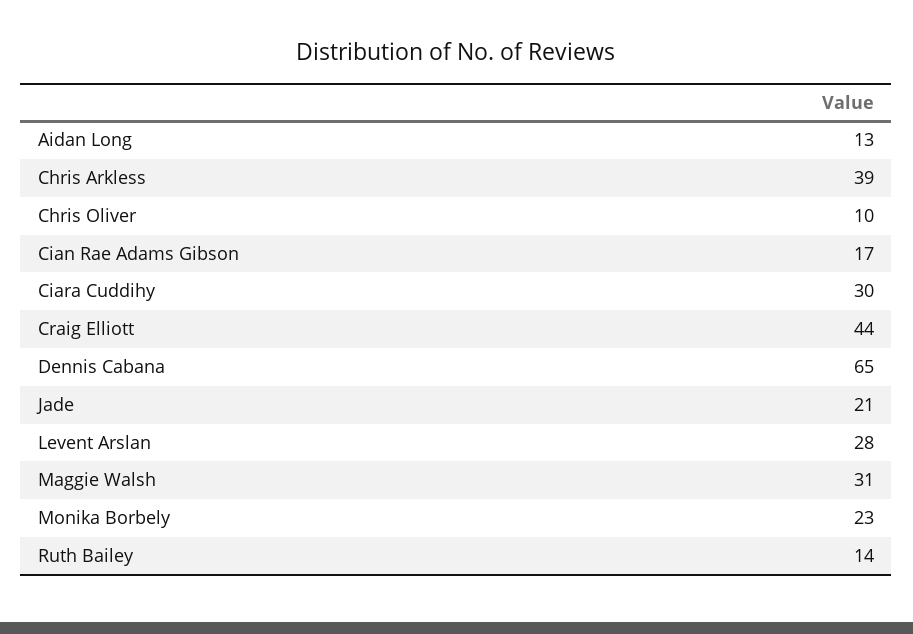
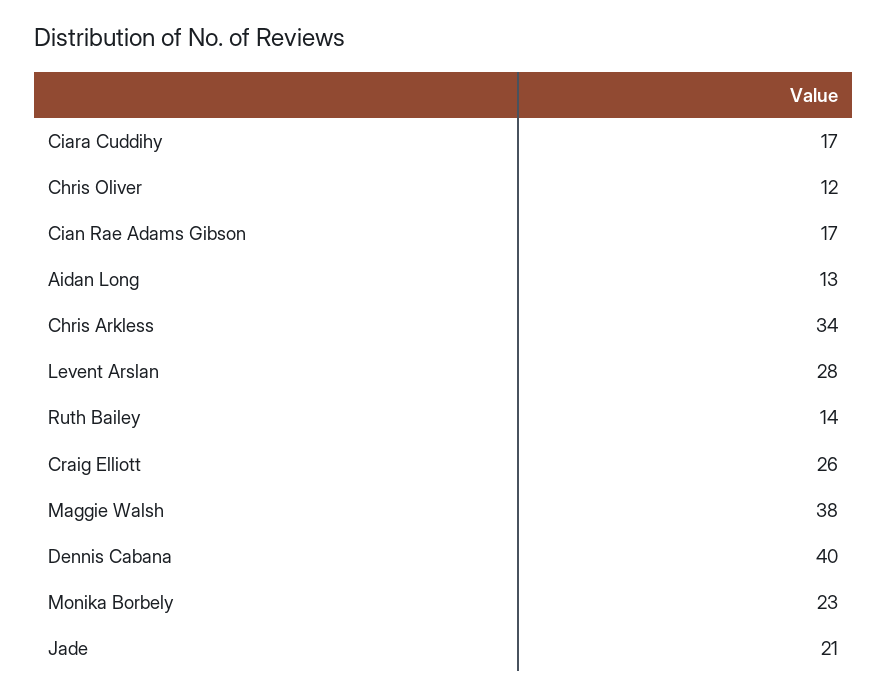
Chris Arkless: 39 -> 34
Chris Oliver: 10 -> 12
Ciara Cuddihy: 30 -> 17
Craig Elliott: 44 -> 26
Dennis Cabana: 65 -> 40
Maggie Walsh: 31 -> 38

